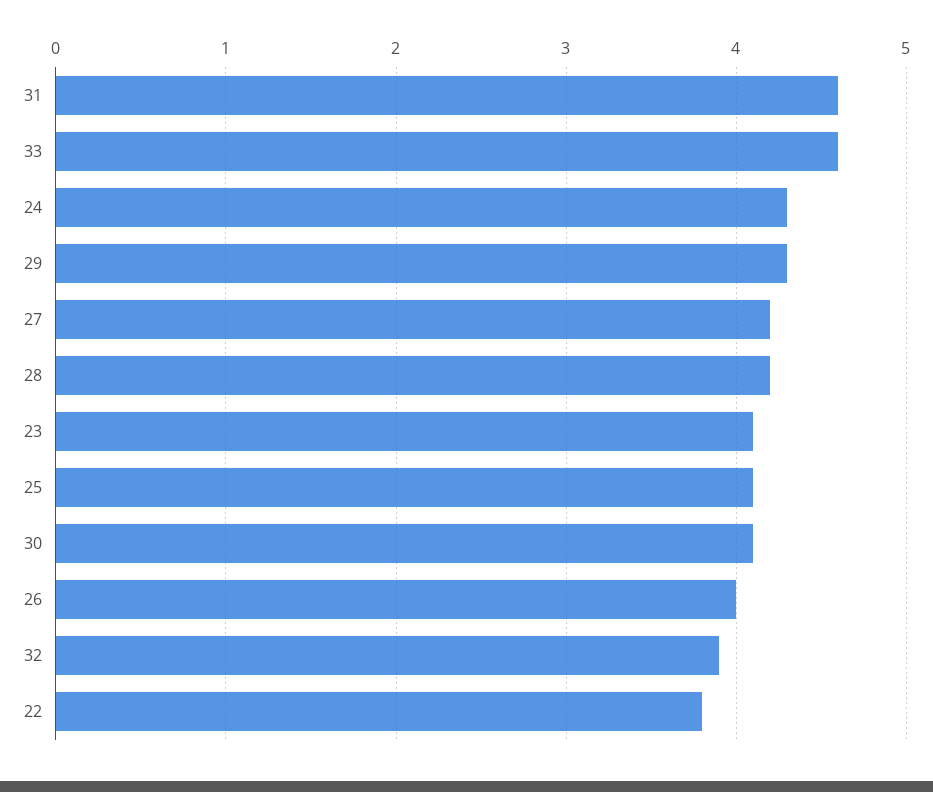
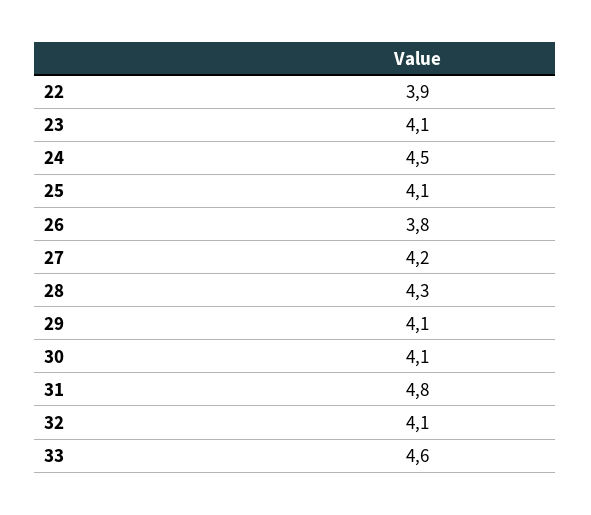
31: 4.6 -> 4.8
24: 4.3 -> 4.5
29: 4.3 -> 4.1
28: 4.2 -> 4.3
26: 4 -> 3.8
32: 3.9 -> 4.1
22: 3.8 -> 3.9

